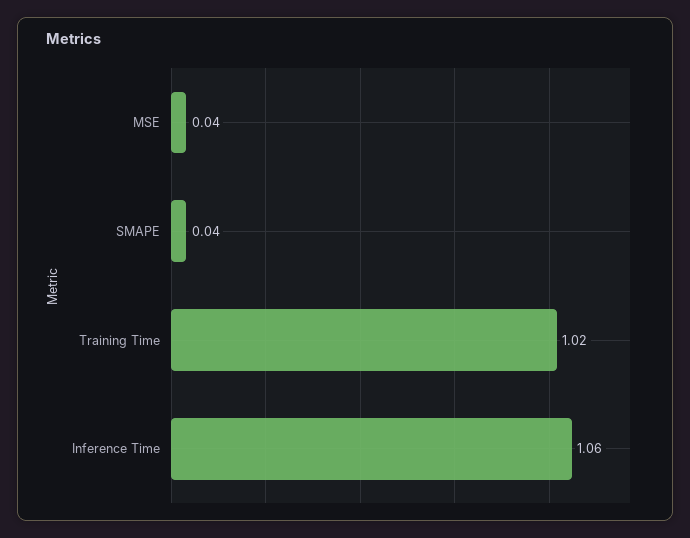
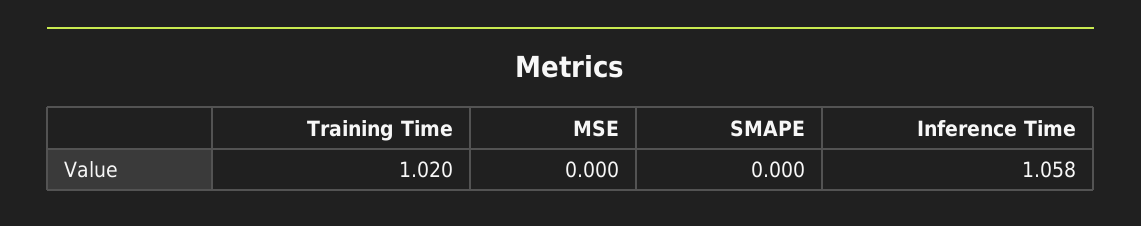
MSE: 0.04 -> 0
SMAPE: 0.04 -> 0

